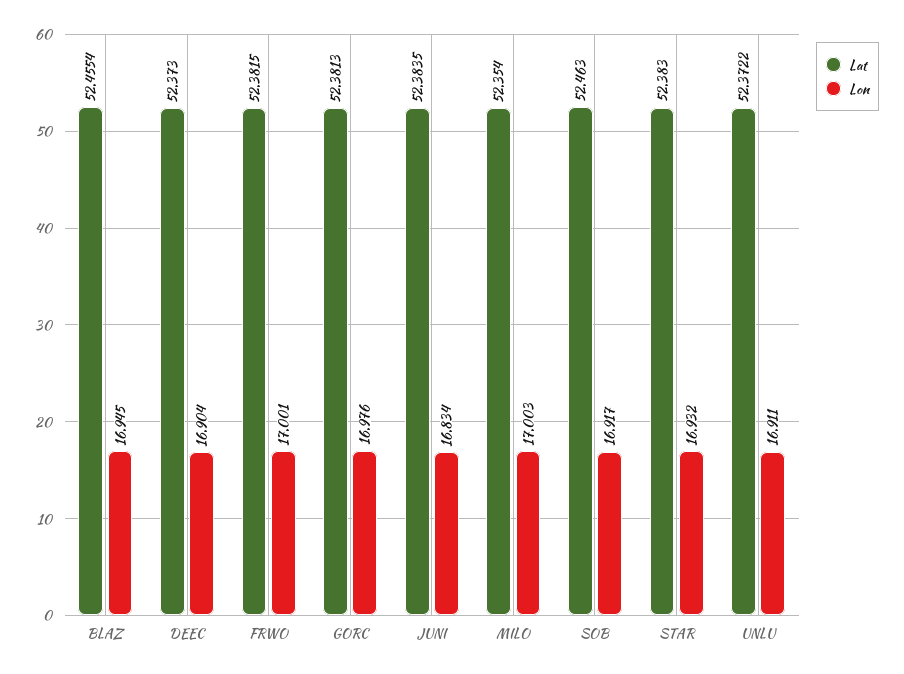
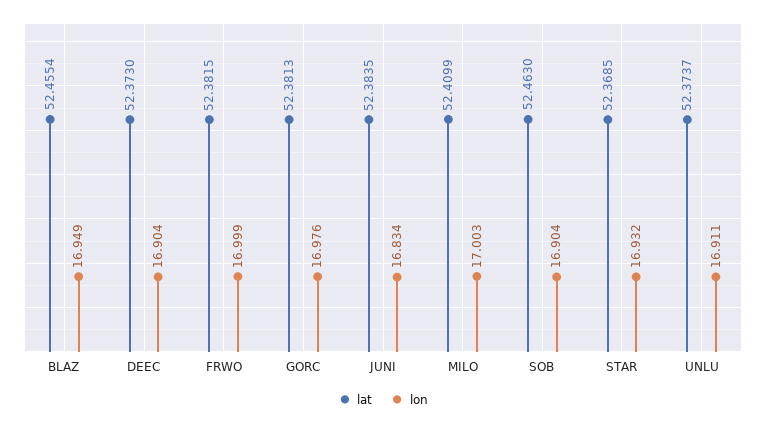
Lon, BLAZ: 16.945 -> 16.949
Lon, FRWO: 17.001 -> 16.999
Lat, MILO: 52.354 -> 52.4099
Lon, SOB: 16.917 -> 16.904
Lat, STAR: 52.383 -> 52.3685
Lat, UNLU: 52.3722 -> 52.3737

